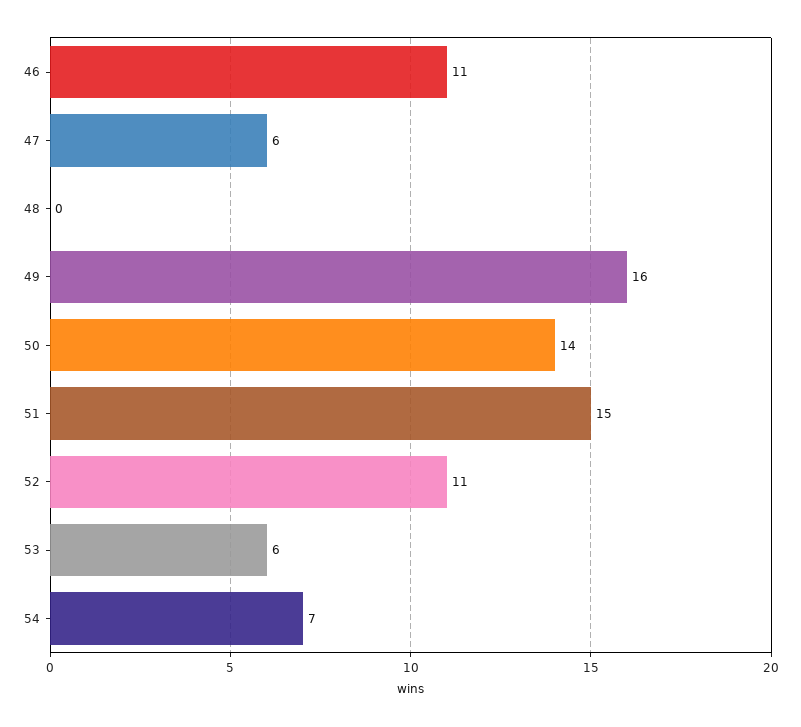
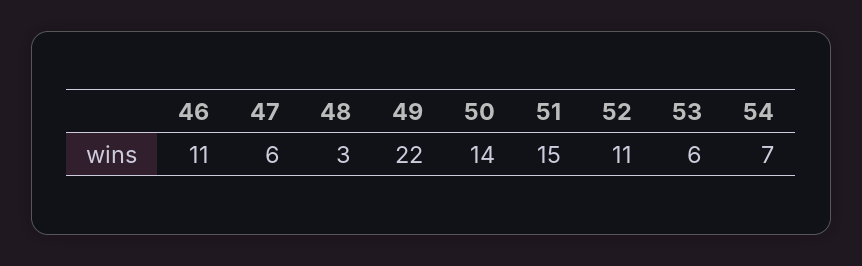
48: 0 -> 3
49: 16 -> 22

